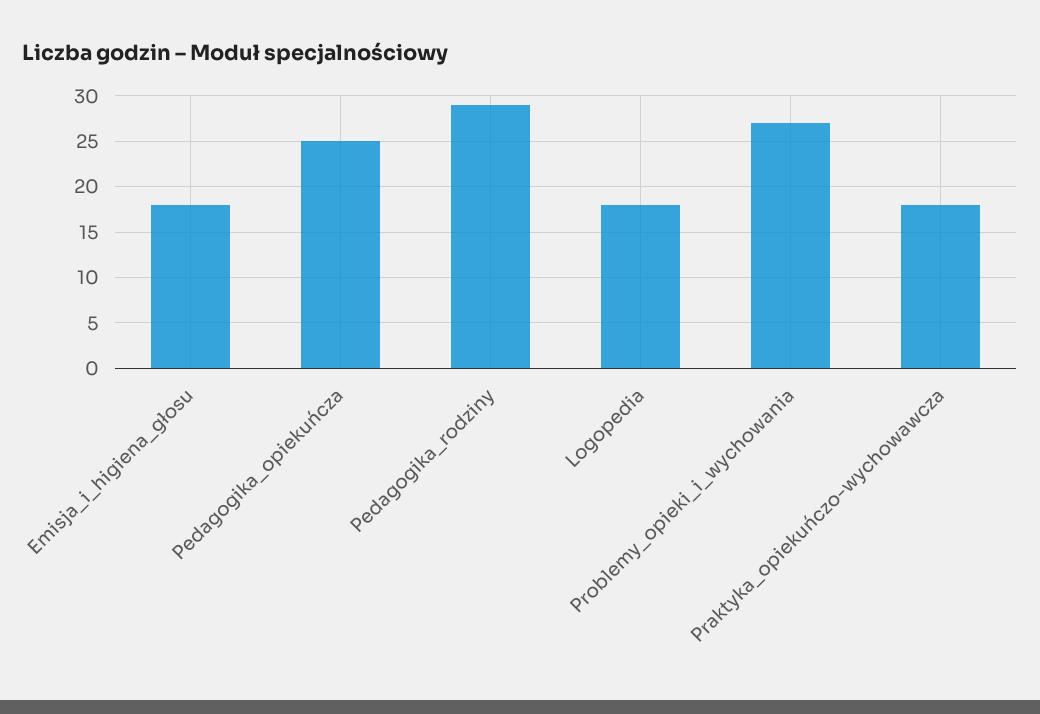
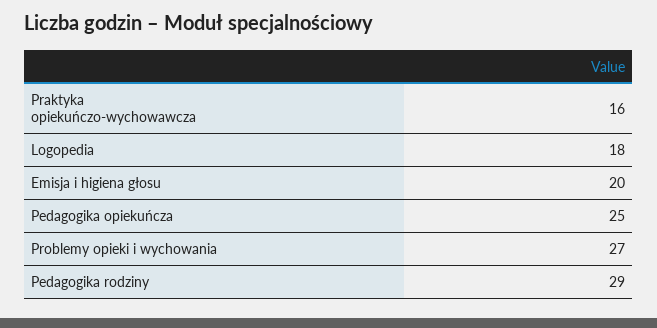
Emisja_i_higiena_głosu: 18 -> 20
Praktyka_opiekuńczo-wychowawcza: 18 -> 16

